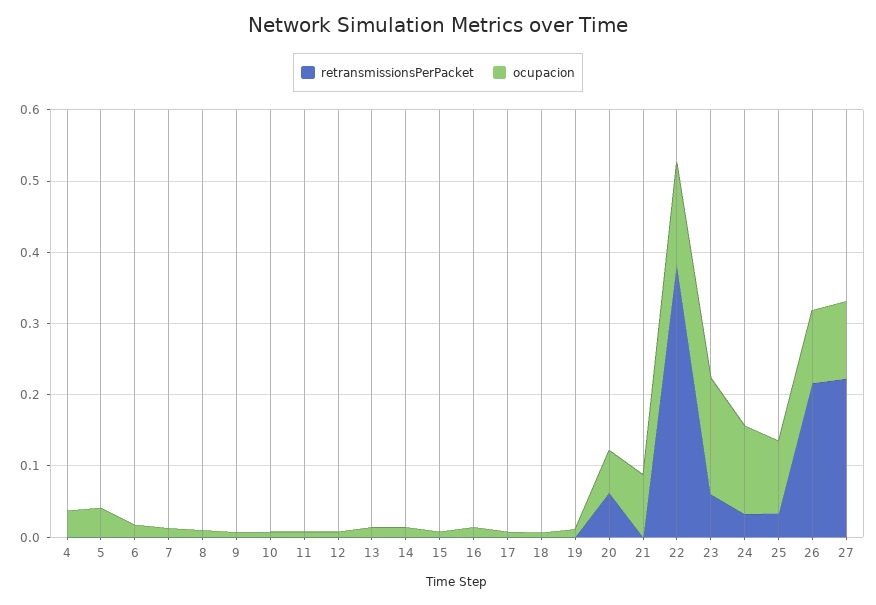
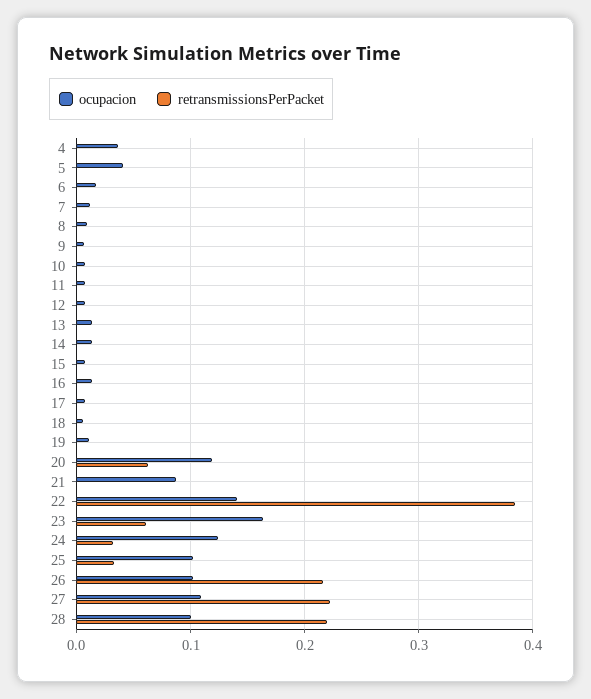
ocupacion, 20: 0.06 -> 0.12
ocupacion, 28: none -> 0.1
retransmissionsPerPacket, 28: none -> 0.22

